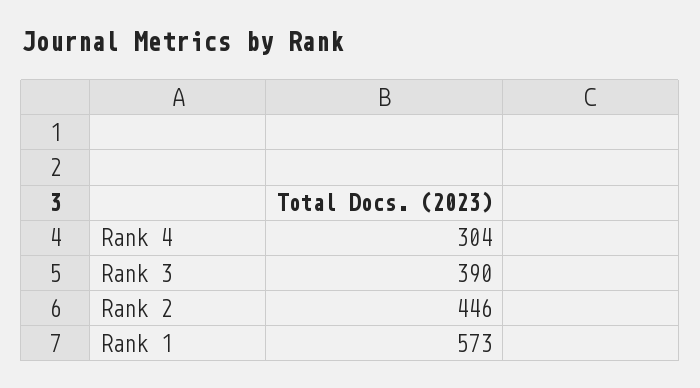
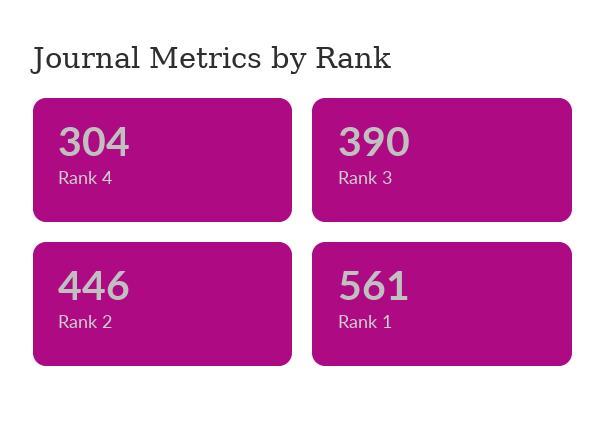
Rank 1: 573 -> 561

